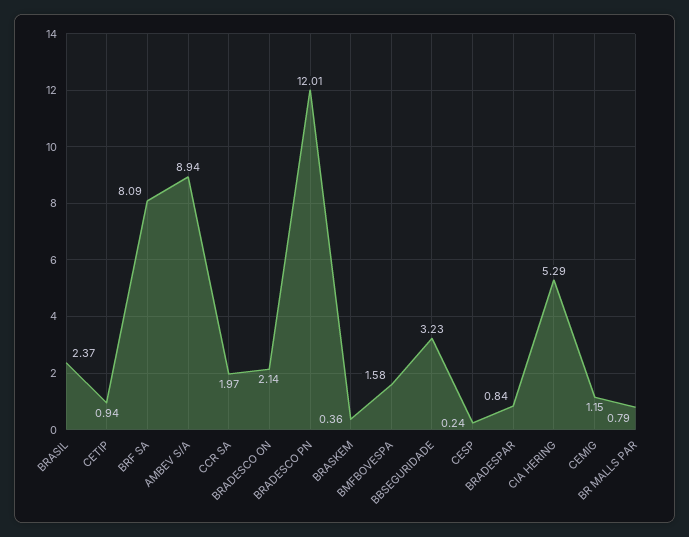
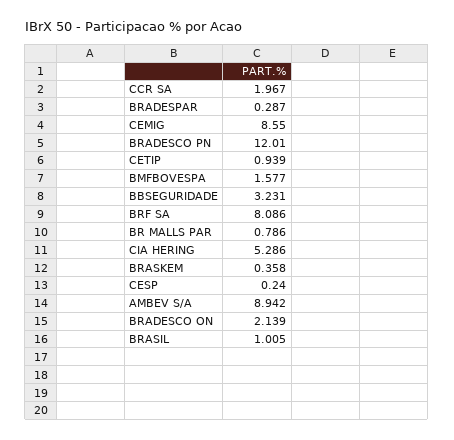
BRASIL: 2.37 -> 1.005
BRADESPAR: 0.84 -> 0.287
CEMIG: 1.15 -> 8.55

